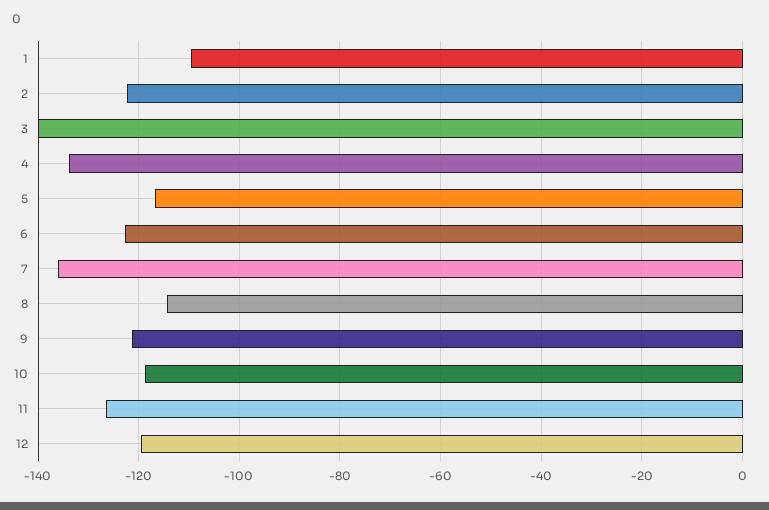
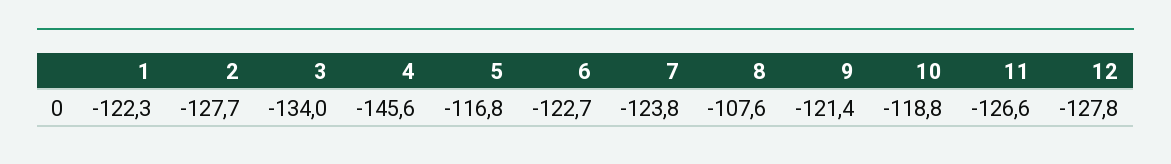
1: -110 -> -122.3
2: -122 -> -127.7
3: -140 -> -134
4: -134 -> -145.6
7: -136 -> -123.8
8: -114 -> -107.6
12: -120 -> -127.8

